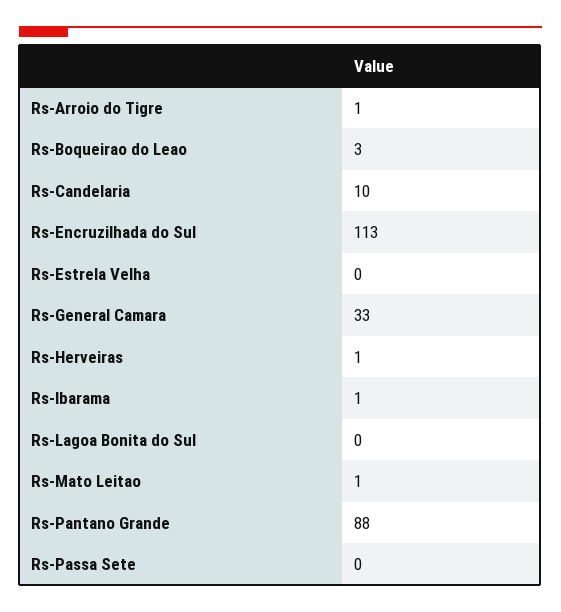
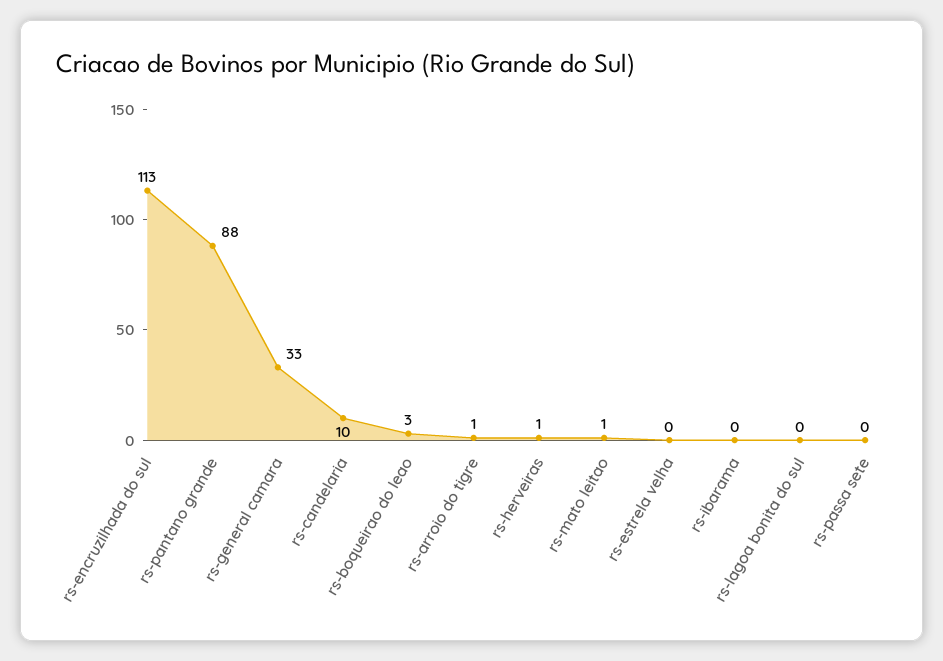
Rs-Ibarama: 1 -> 0

